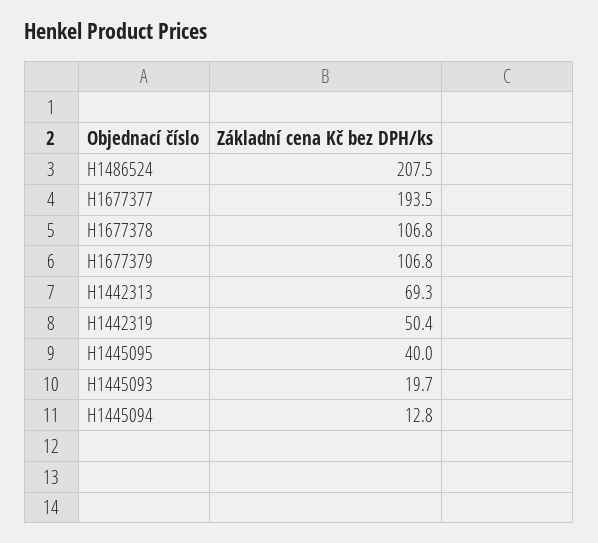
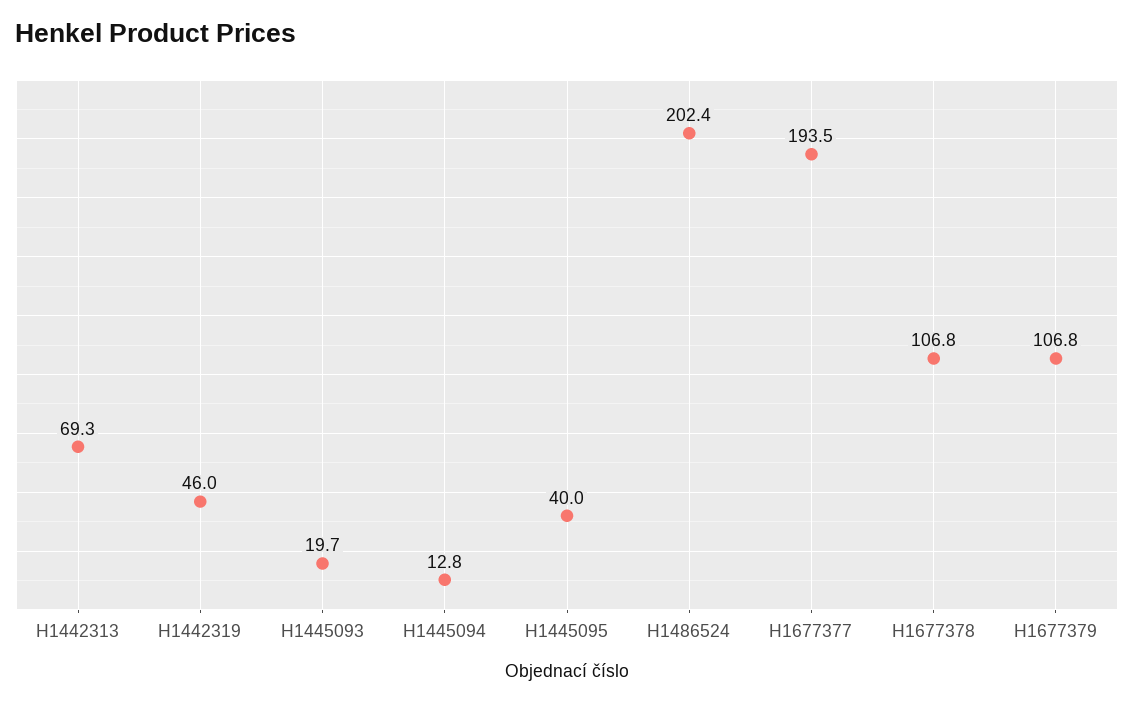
H1486524: 207.5 -> 202.4
H1442319: 50.4 -> 46

